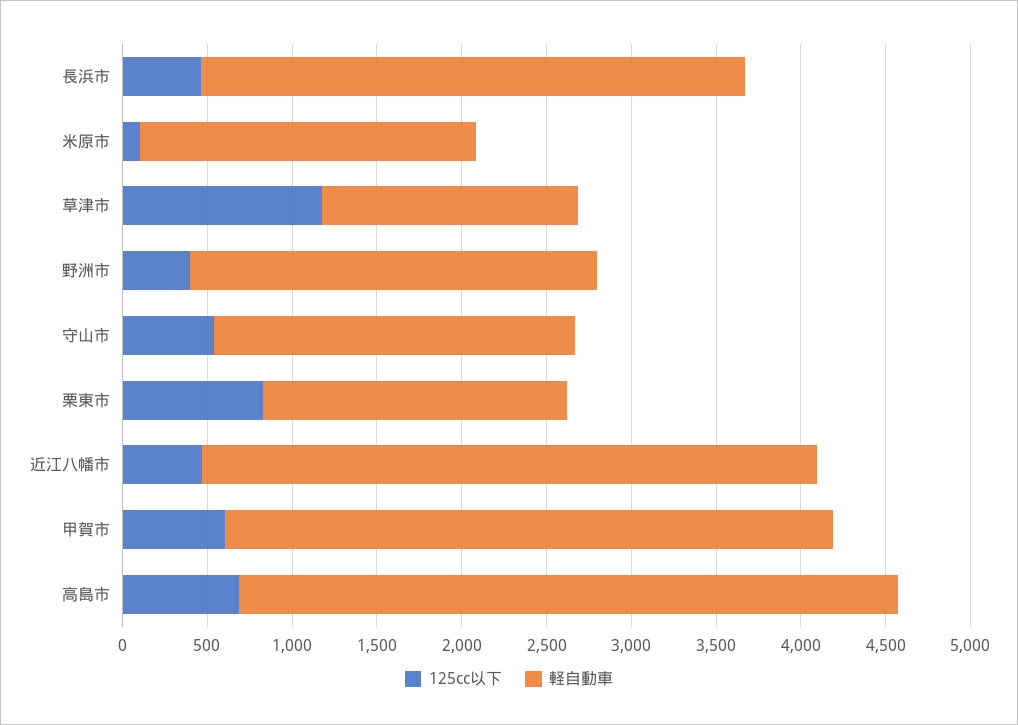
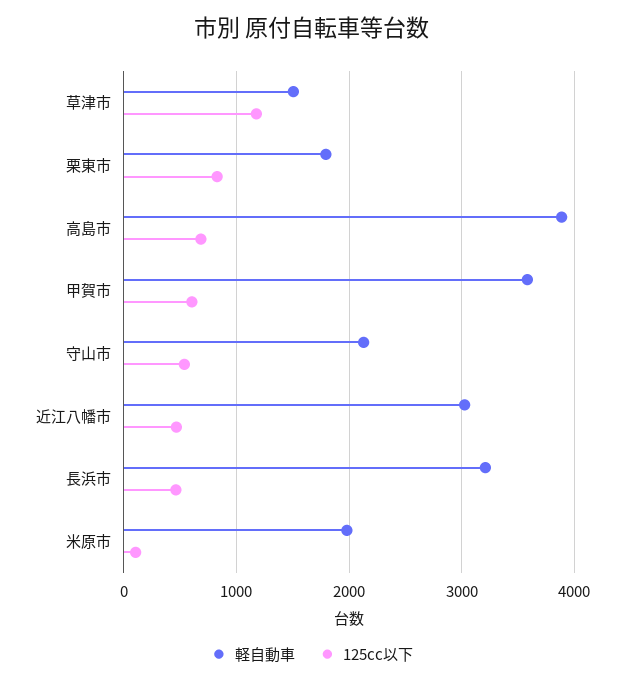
125cc以下, 野洲市: 400 -> none
軽自動車, 野洲市: 2400 -> none
軽自動車, 近江八幡市: 3600 -> 3000

